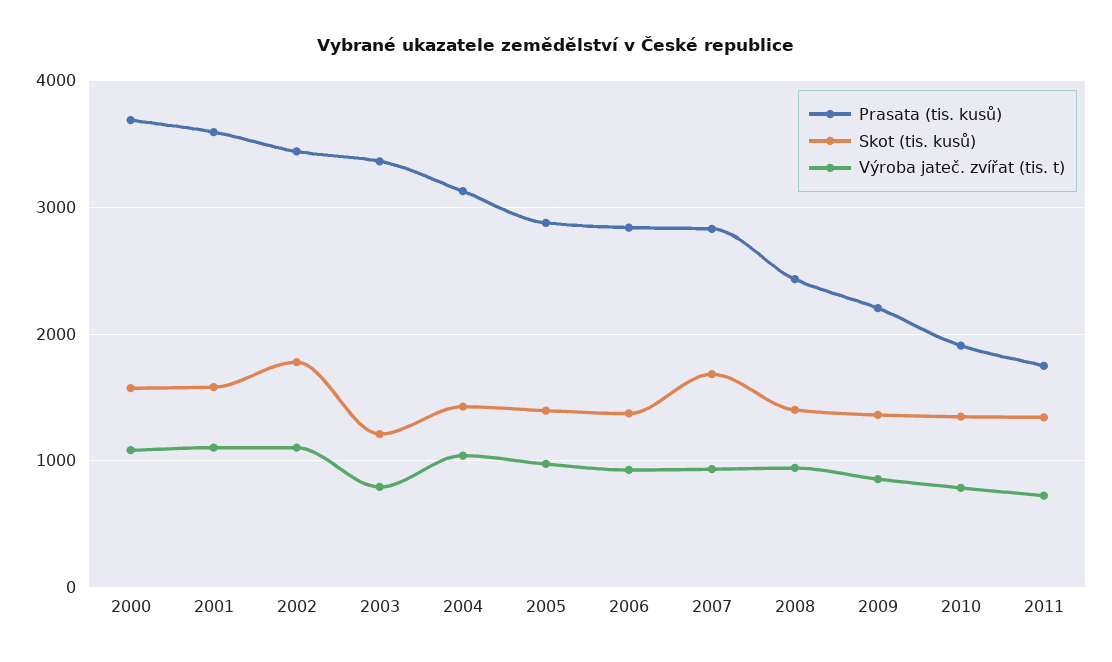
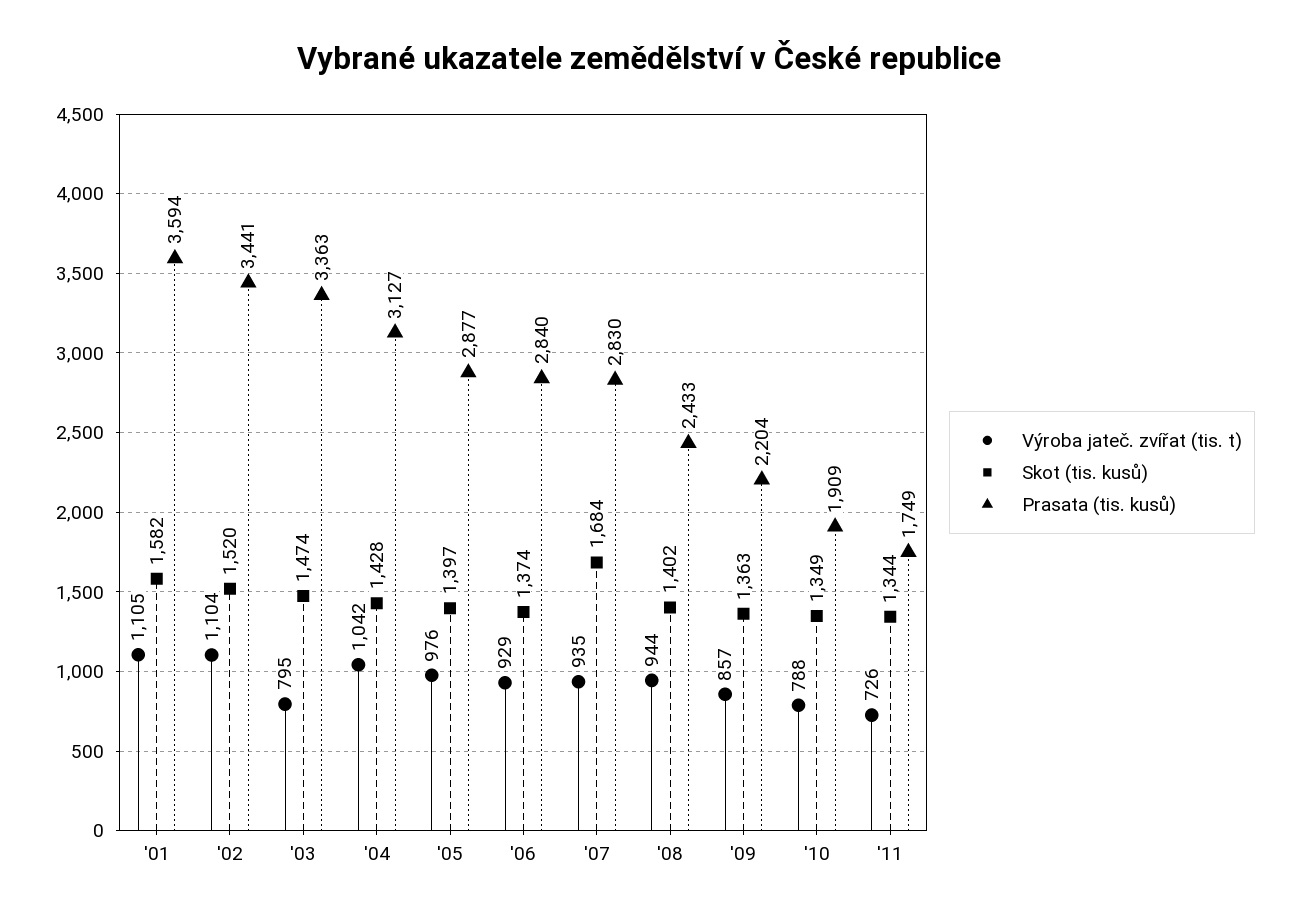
Prasata (tis. kusů), 2000: 3700 -> none
Skot (tis. kusů), 2000: 1600 -> none
Výroba jateč. zvířat (tis. t), 2000: 1100 -> none
Skot (tis. kusů), 2002: 1800 -> 1520
Skot (tis. kusů), 2003: 1200 -> 1474

